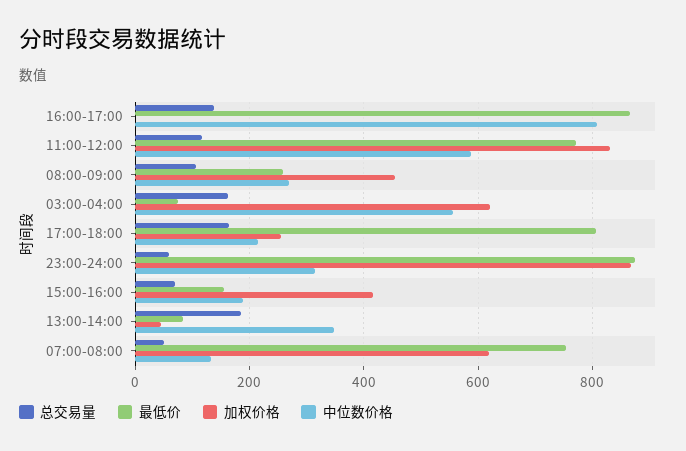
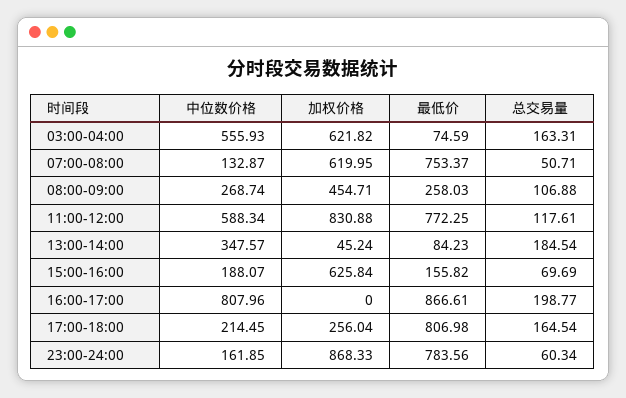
总交易量, 16:00-17:00: 140 -> 198.77
最低价, 23:00-24:00: 880 -> 783.56
中位数价格, 23:00-24:00: 320 -> 161.85
加权价格, 15:00-16:00: 420 -> 625.84

